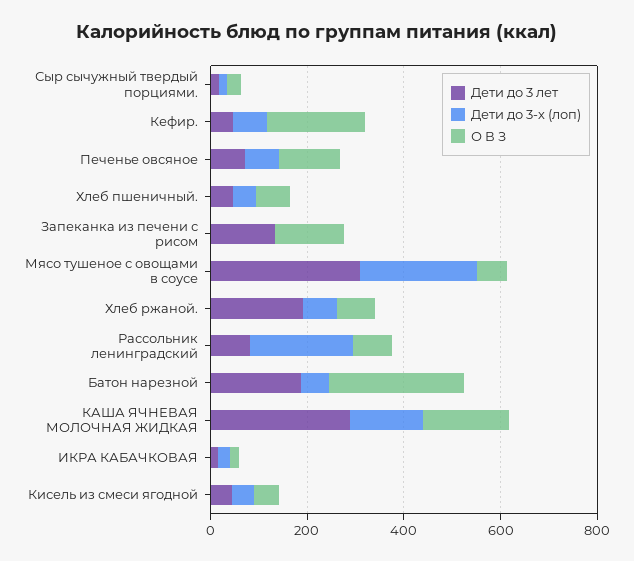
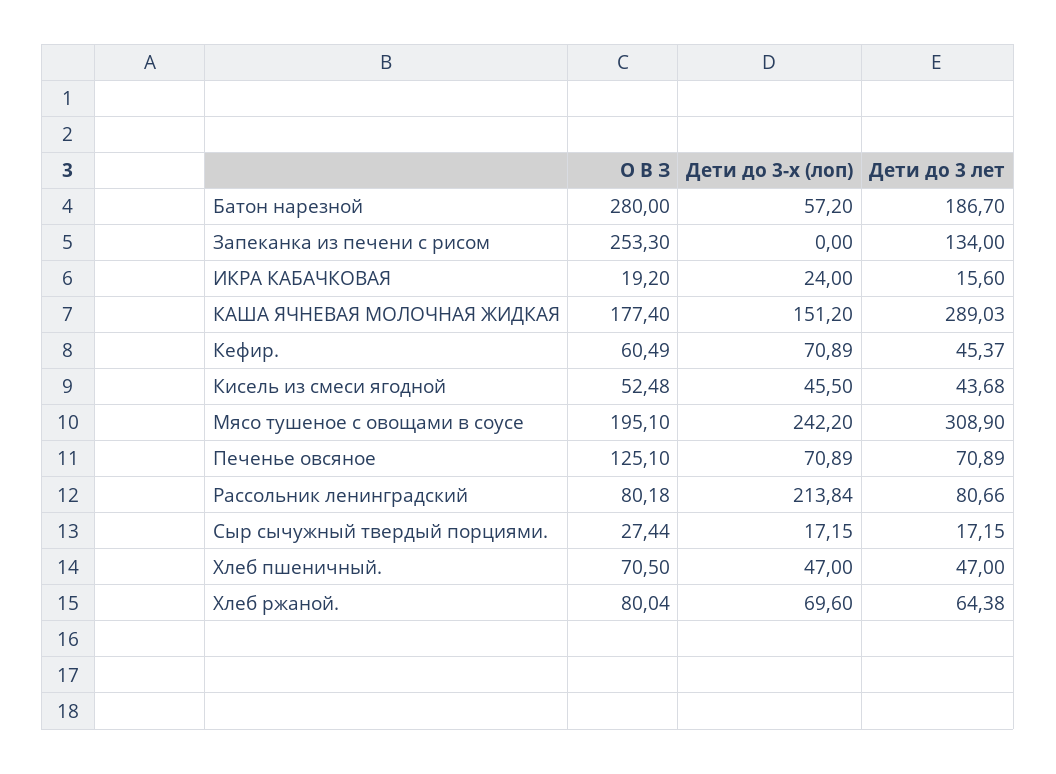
О В З, Кефир.: 200 -> 60.49
О В З, Запеканка из печени с рисом: 150 -> 253.3
О В З, Мясо тушеное с овощами в соусе: 50 -> 195.1
Дети до 3 лет, Хлеб ржаной.: 200 -> 64.38

